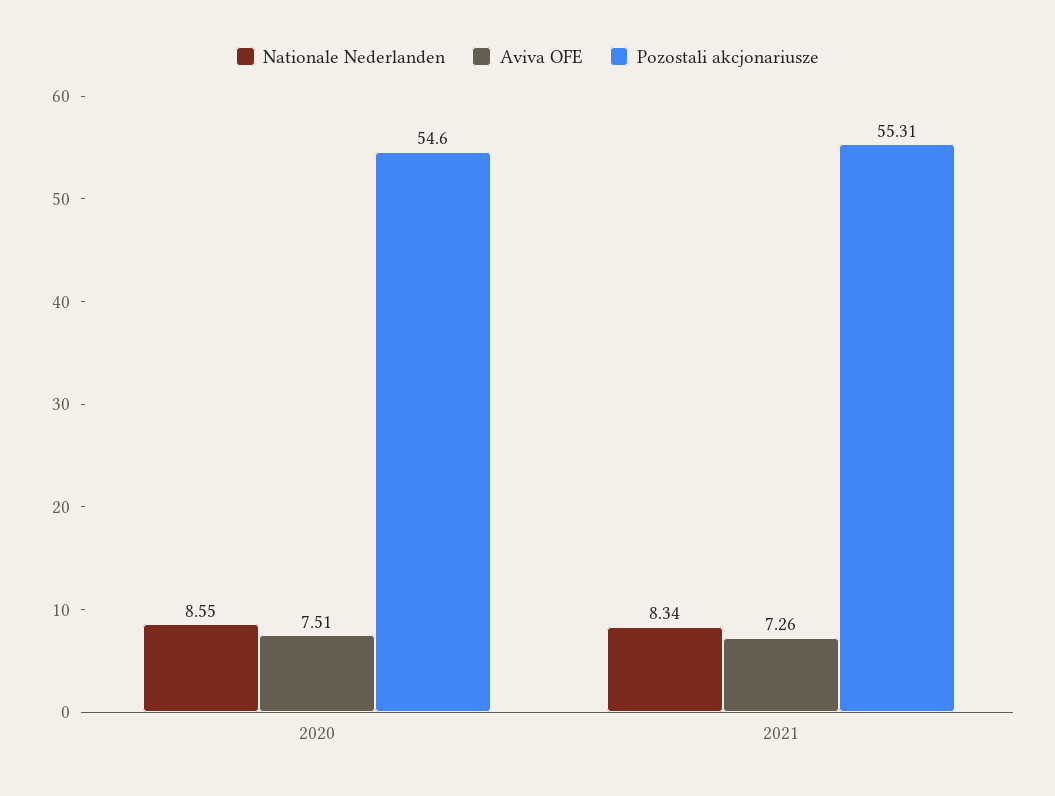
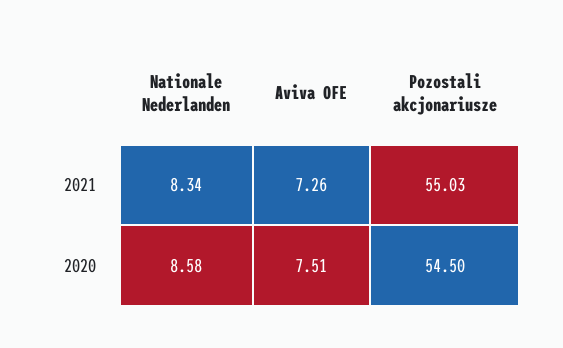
Nationale Nederlanden, 2020: 8.55 -> 8.58
Pozostali akcjonariusze, 2020: 54.6 -> 54.5
Pozostali akcjonariusze, 2021: 55.31 -> 55.03

